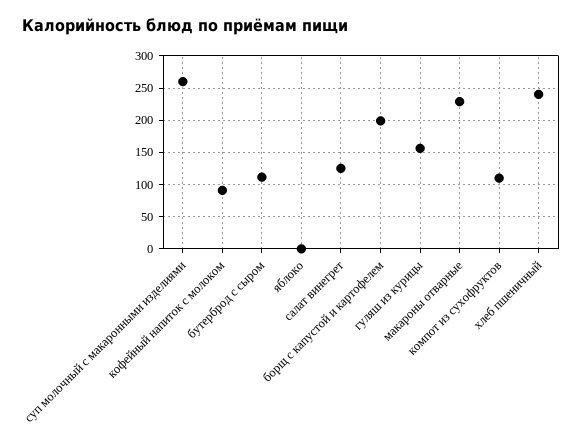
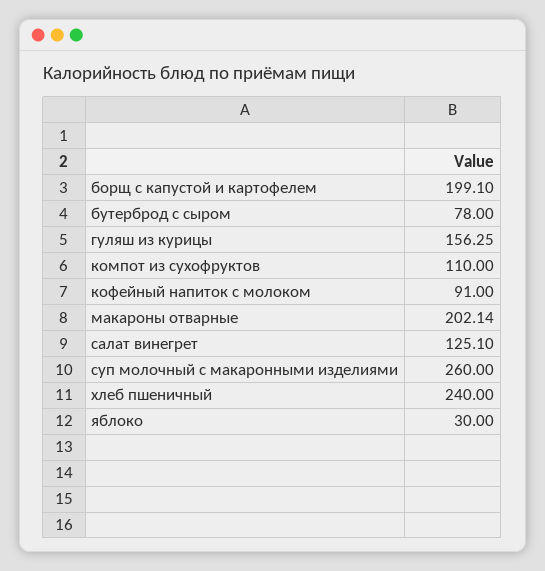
бутерброд с сыром: 110 -> 78
яблоко: 0 -> 30
макароны отварные: 230 -> 202.14

